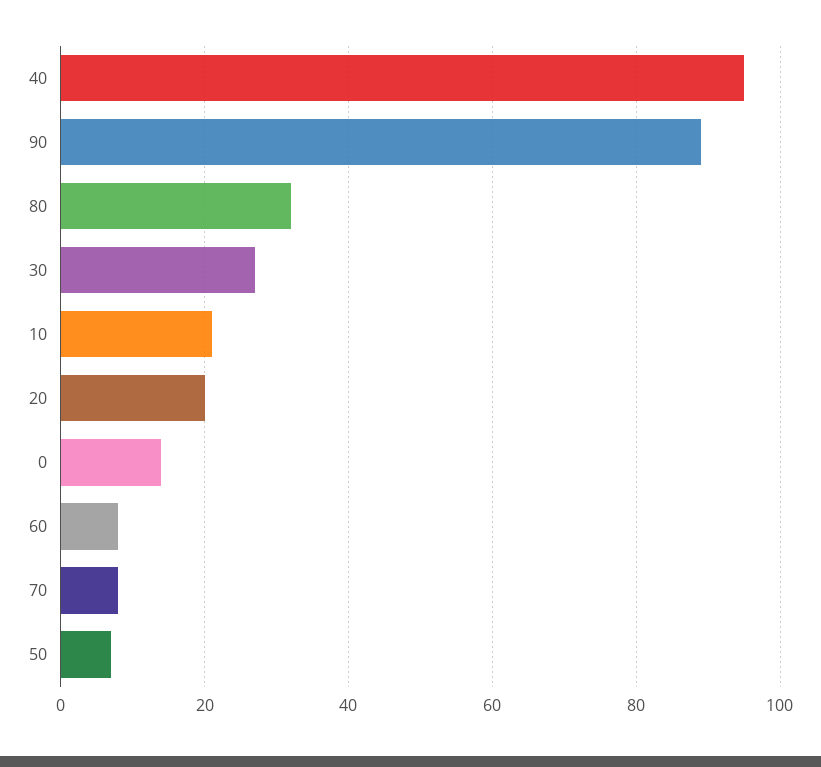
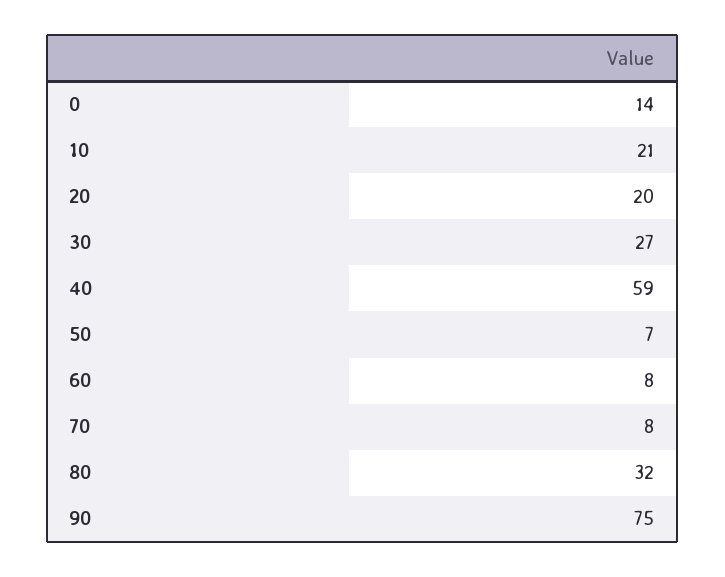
40: 95 -> 59
90: 90 -> 75

